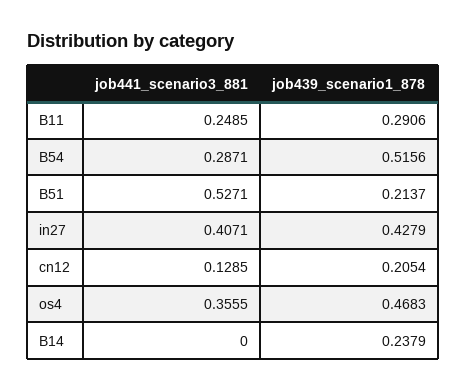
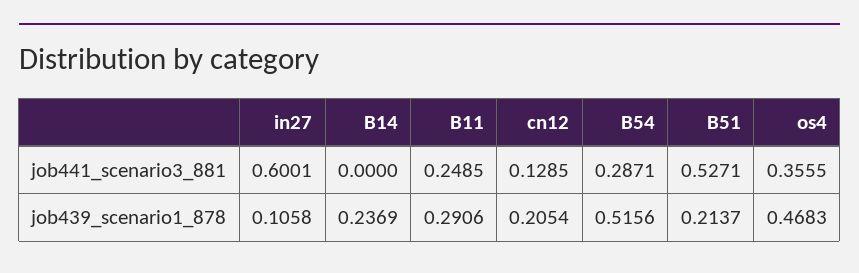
job441_scenario3_881, in27: 0.4071 -> 0.6001
job439_scenario1_878, in27: 0.4279 -> 0.1058
job439_scenario1_878, B14: 0.2379 -> 0.2369

